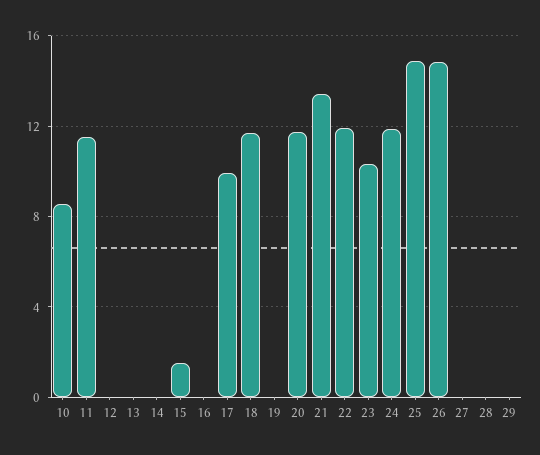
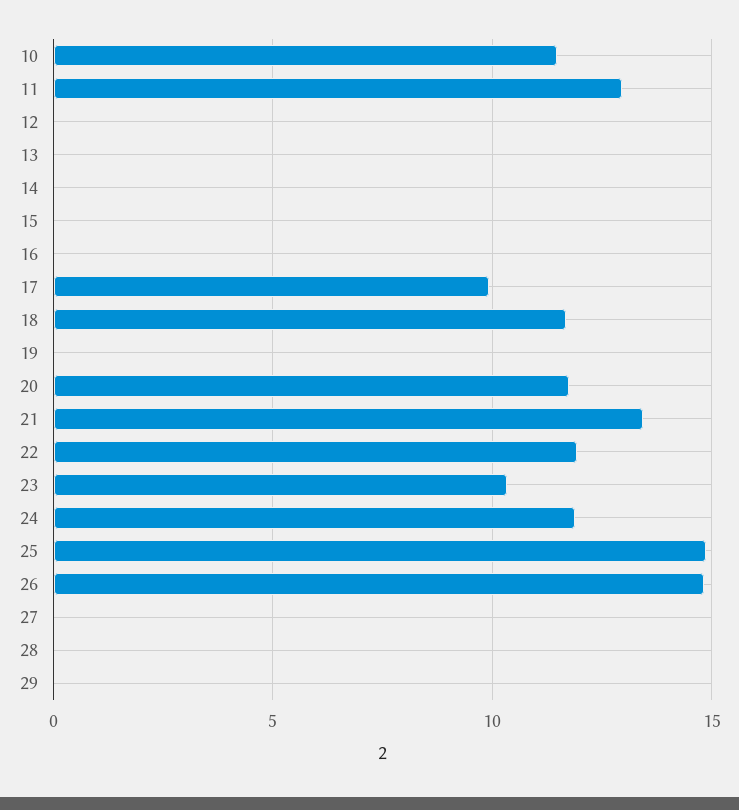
10: 8.5 -> 11.5
11: 11.5 -> 13
15: 1.5 -> 0

